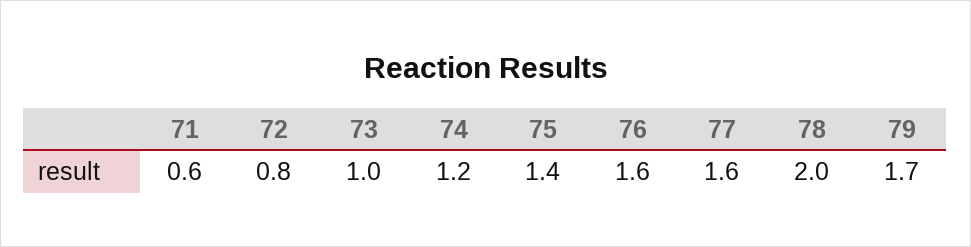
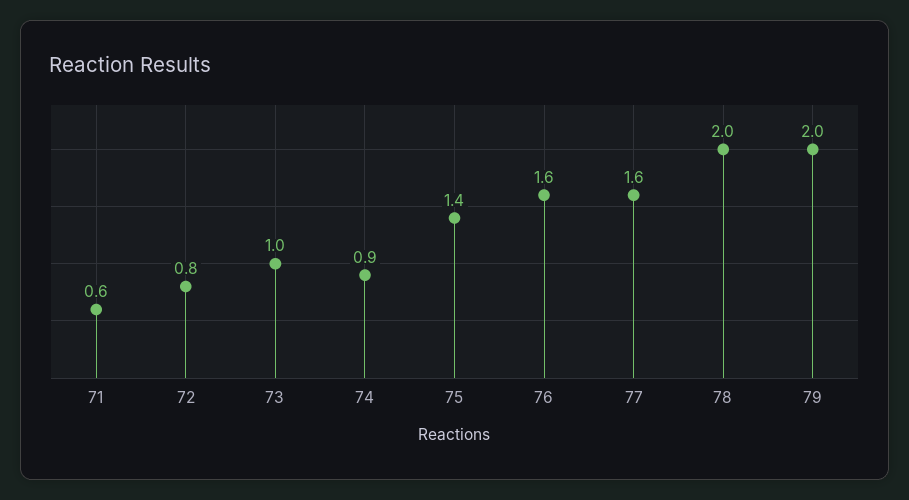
74: 1.2 -> 0.9
79: 1.7 -> 2

